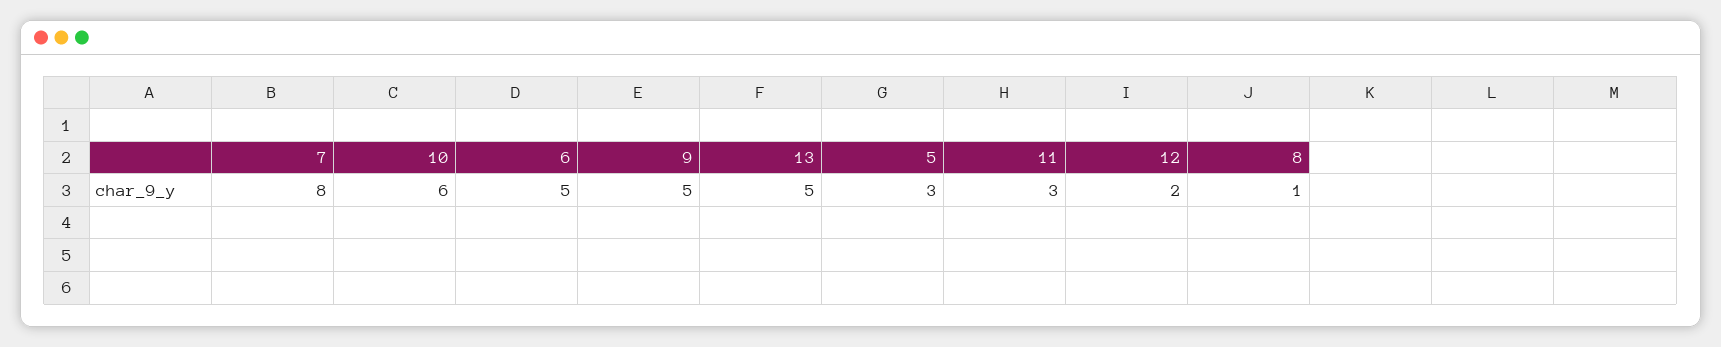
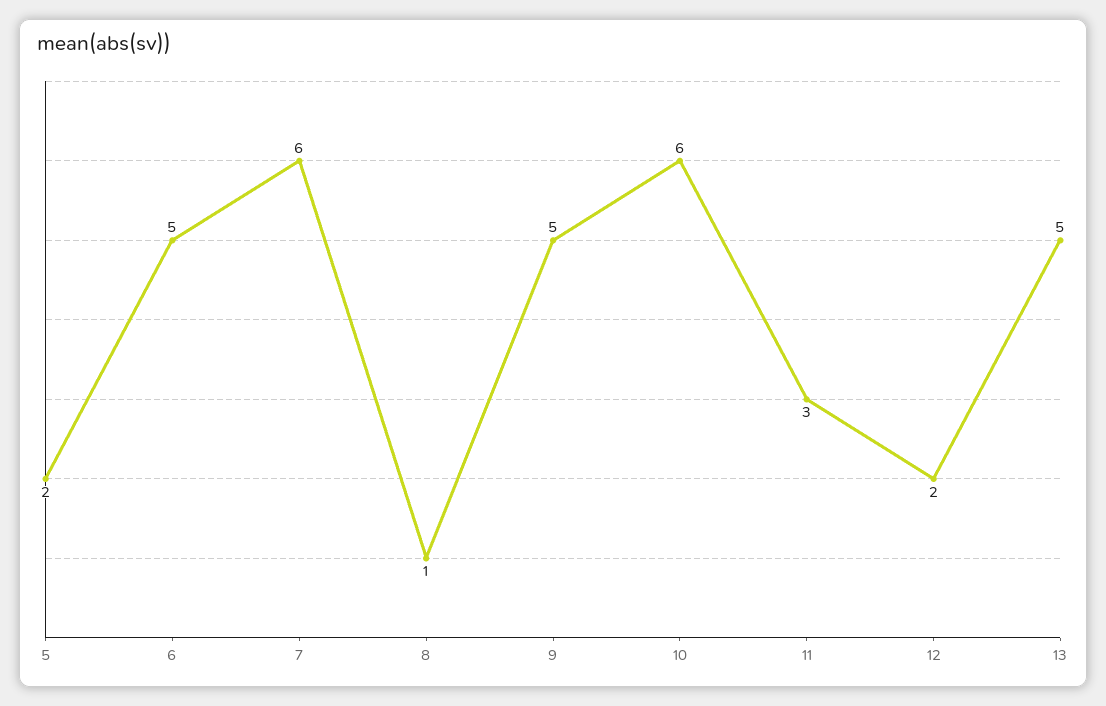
7: 8 -> 6
5: 3 -> 2

